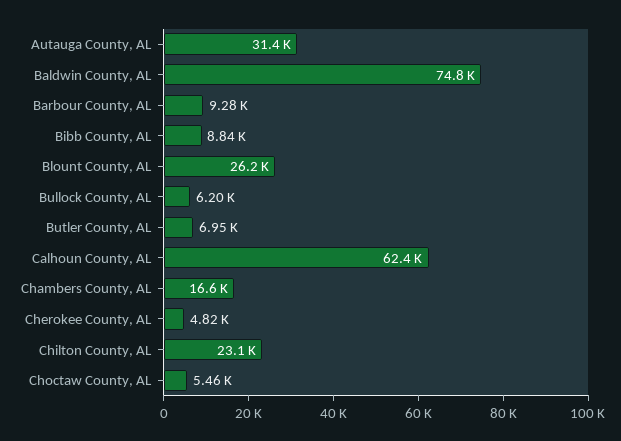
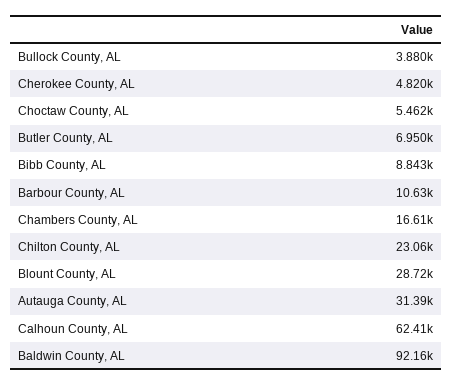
Baldwin County, AL: 74800 -> 92160
Barbour County, AL: 9280 -> 10630
Blount County, AL: 26200 -> 28720
Bullock County, AL: 6200 -> 3880

